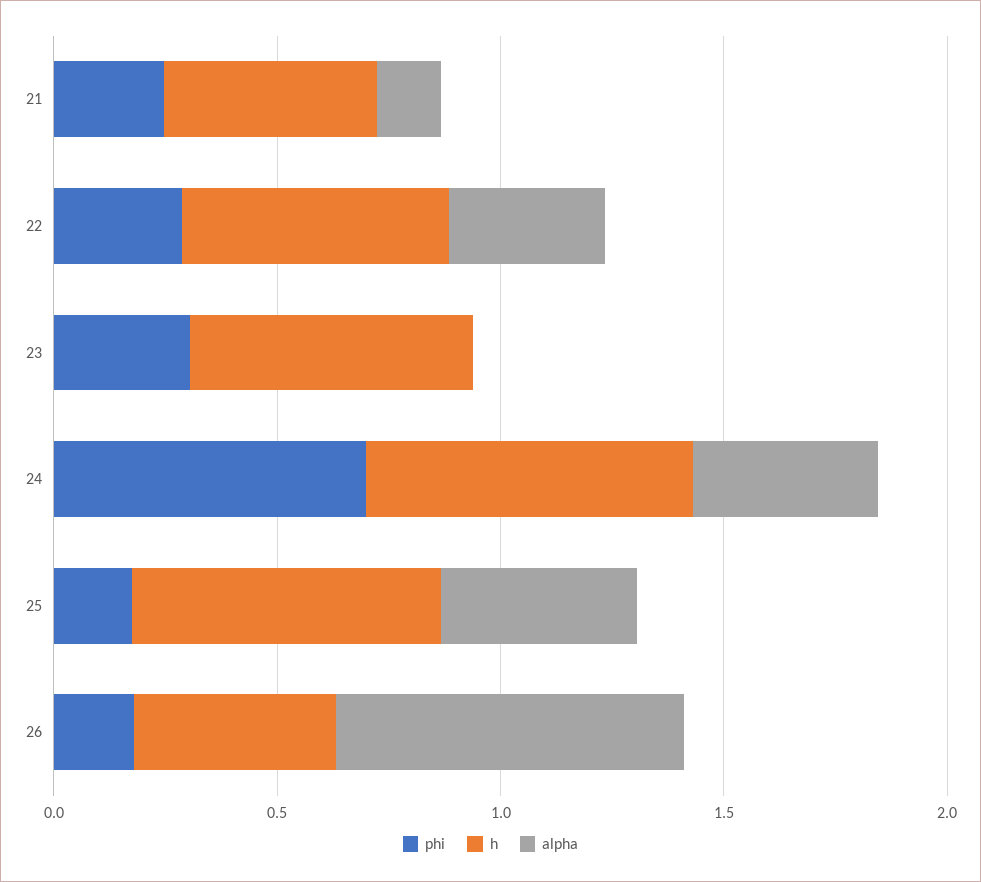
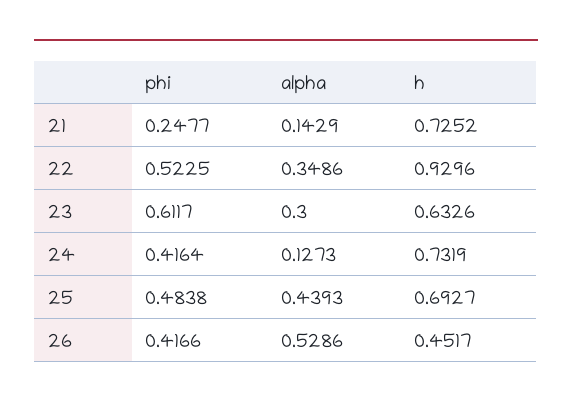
h, 21: 0.5 -> 0.7252
phi, 22: 0.3 -> 0.5225
h, 22: 0.6 -> 0.9296
phi, 23: 0.3 -> 0.6117
alpha, 23: 0 -> 0.3
phi, 24: 0.7 -> 0.4164
alpha, 24: 0.4 -> 0.1273
phi, 25: 0.2 -> 0.4838
phi, 26: 0.2 -> 0.4166
alpha, 26: 0.8 -> 0.5286

